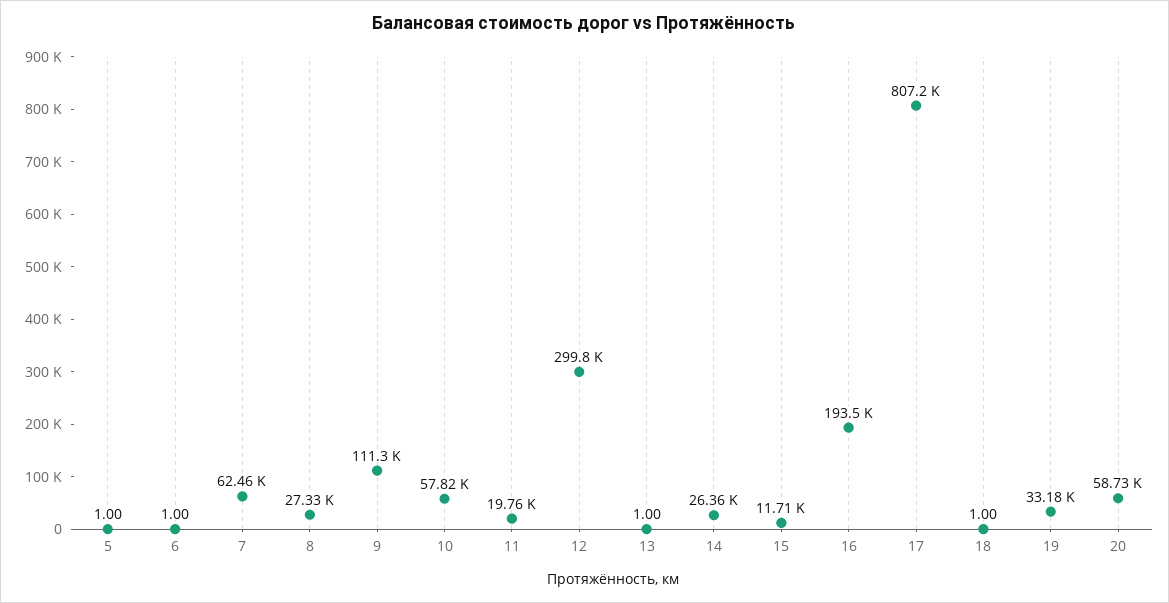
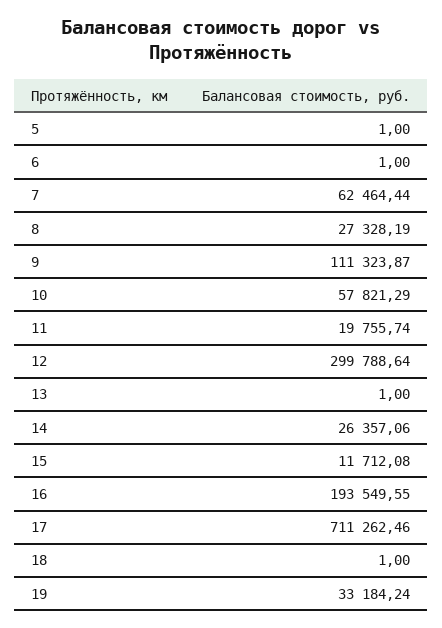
17: 807200 -> 711262.46
20: 58730 -> none

